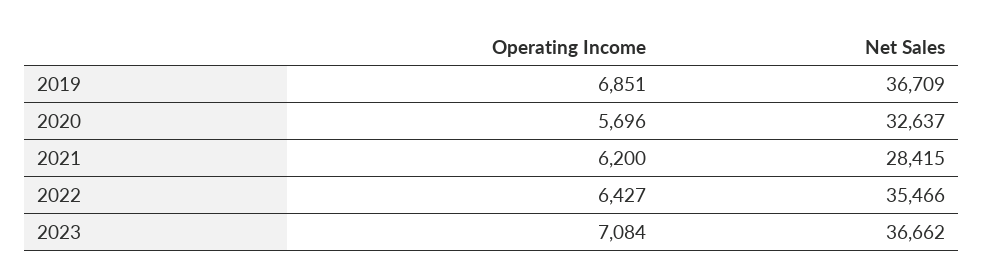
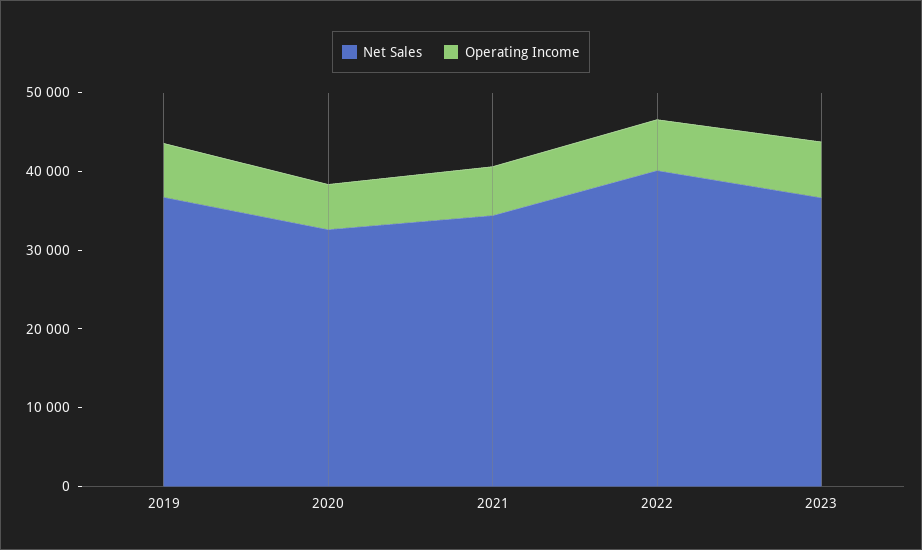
Net Sales, 2021: 28415 -> 34000
Net Sales, 2022: 35466 -> 40000

